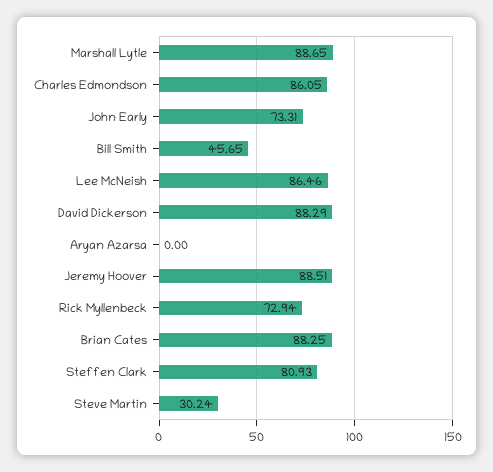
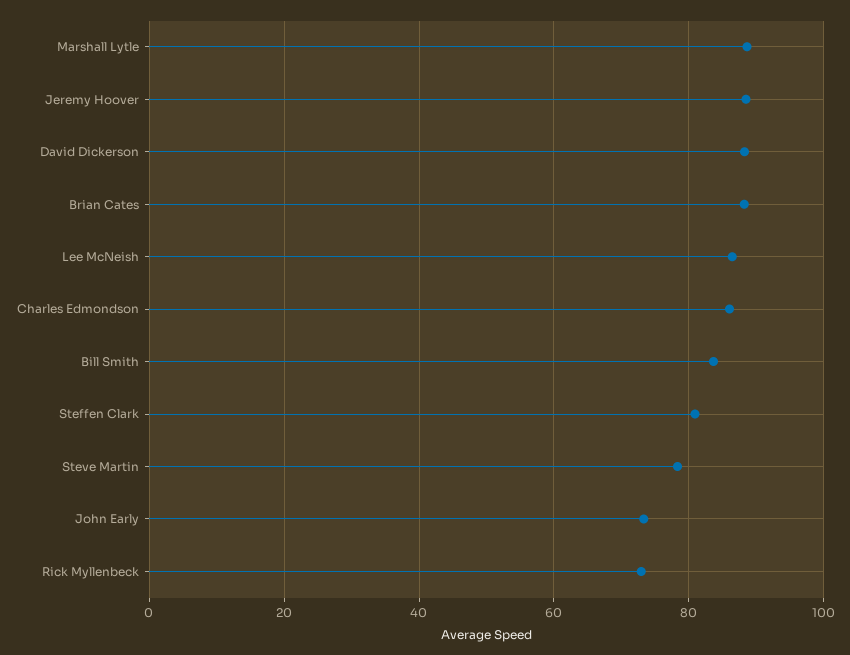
Bill Smith: 45.65 -> 84
Aryan Azarsa: 0 -> none
Steve Martin: 30.24 -> 78

